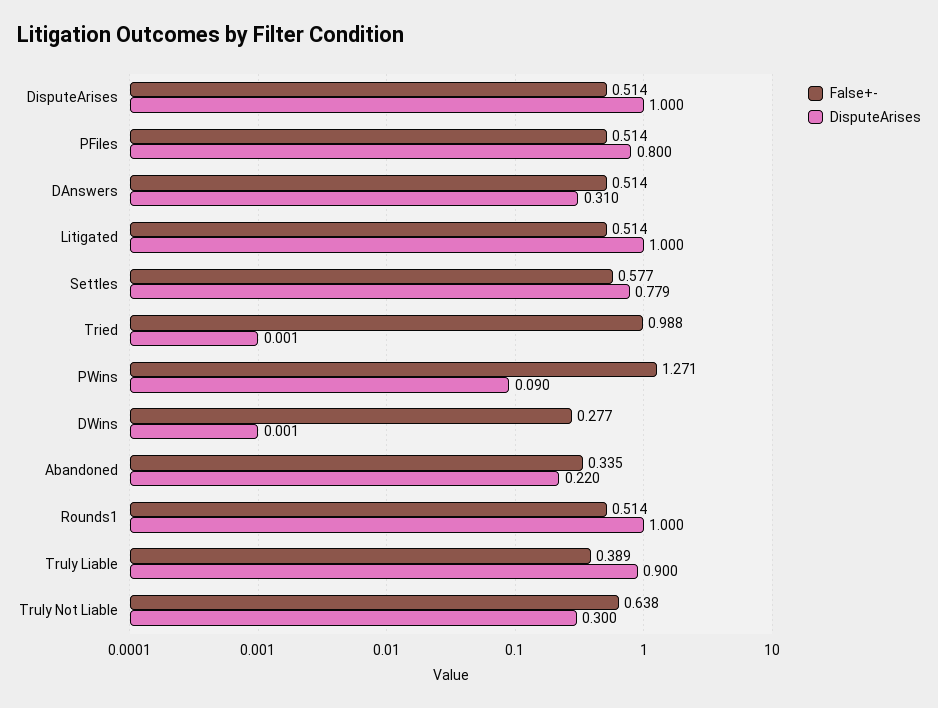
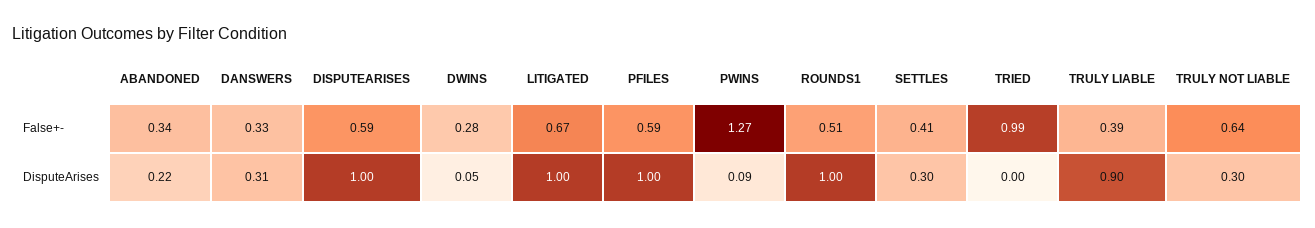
False+-, DisputeArises: 0.514 -> 0.59
False+-, PFiles: 0.514 -> 0.59
DisputeArises, PFiles: 0.8 -> 1
False+-, DAnswers: 0.514 -> 0.33
False+-, Litigated: 0.514 -> 0.67
False+-, Settles: 0.577 -> 0.41
DisputeArises, Settles: 0.779 -> 0.3
DisputeArises, DWins: 0.001 -> 0.05

